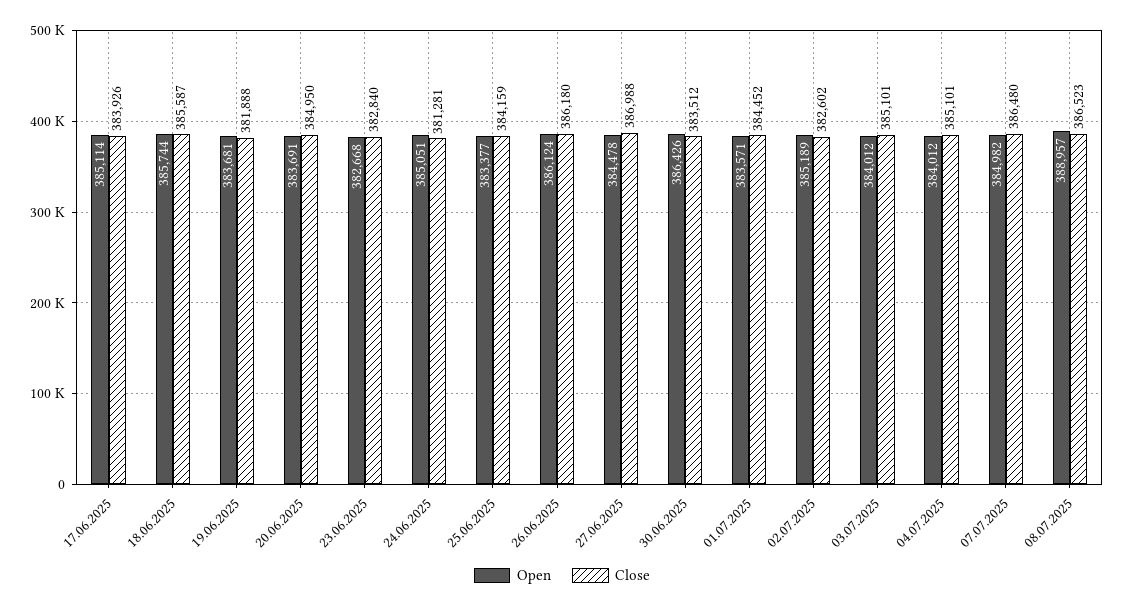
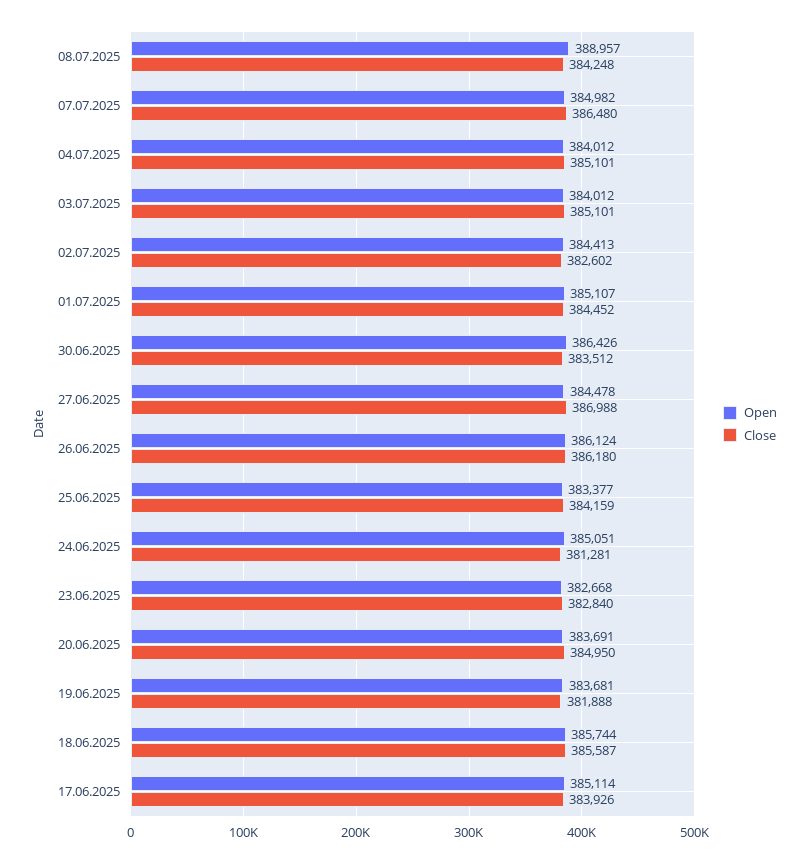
Open, 01.07.2025: 383571 -> 385107
Open, 02.07.2025: 385189 -> 384413
Close, 08.07.2025: 386523 -> 384248

